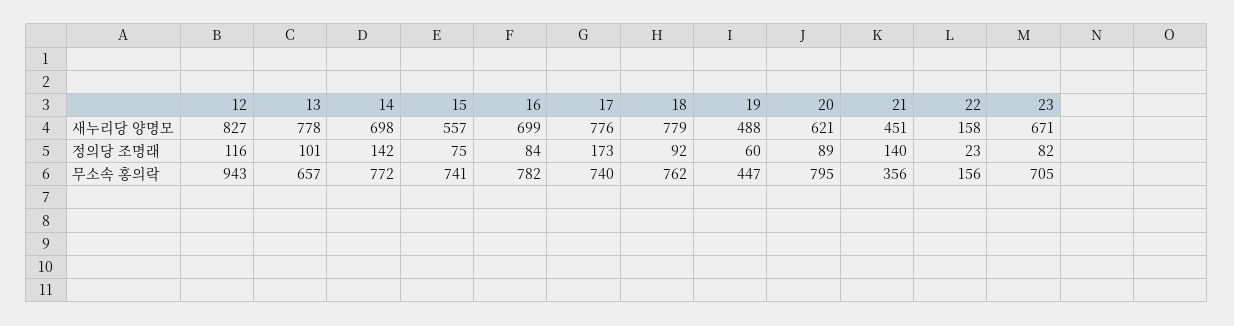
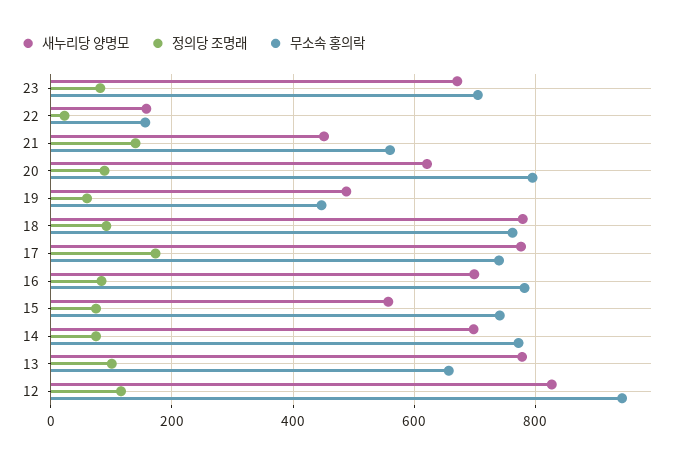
정의당 조명래, 14: 142 -> 80
무소속 홍의락, 21: 356 -> 560

